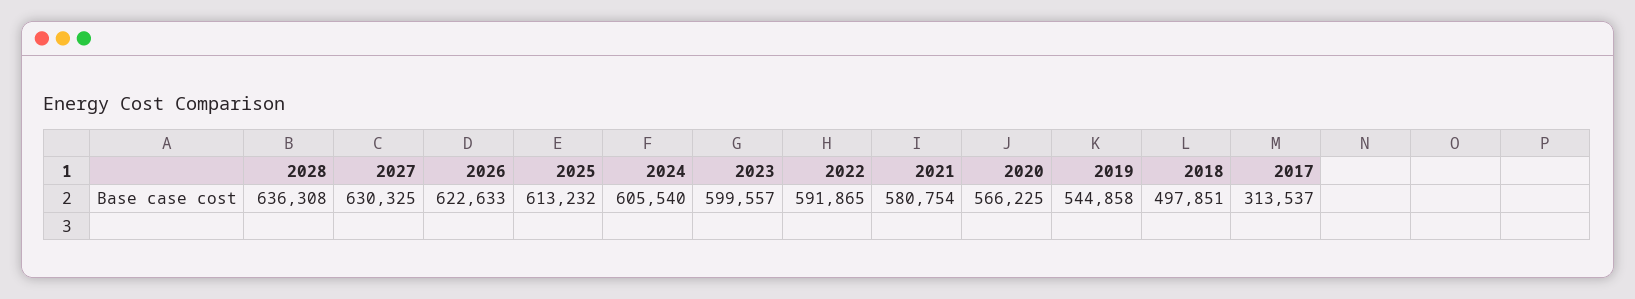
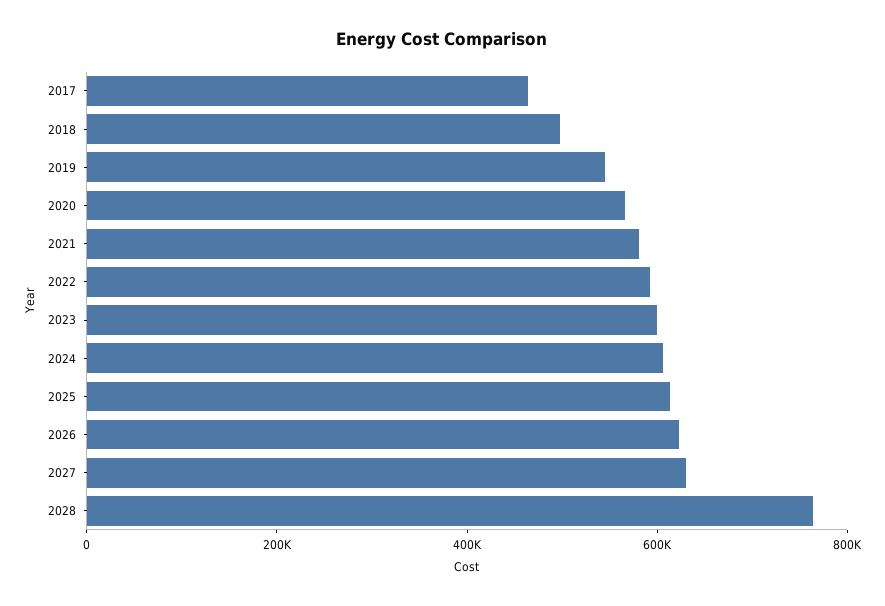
2028: 636308 -> 750000
2017: 313537 -> 450000

